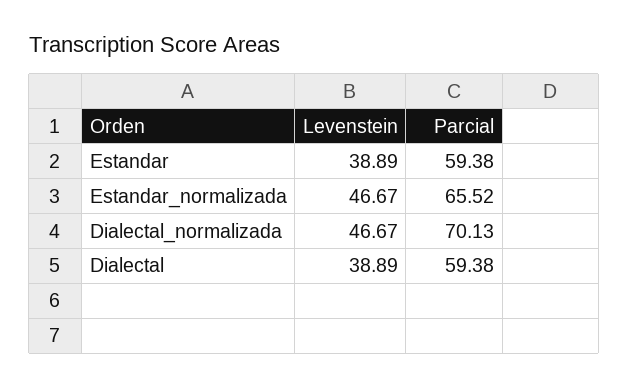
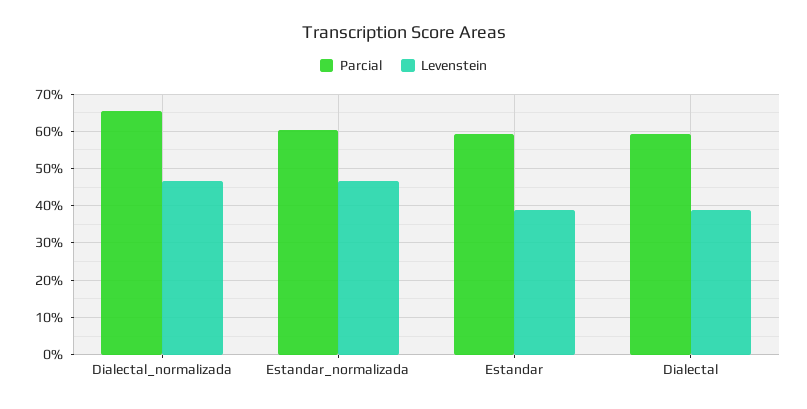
Parcial, Estandar_normalizada: 65.52 -> 60
Parcial, Dialectal_normalizada: 70.13 -> 66

